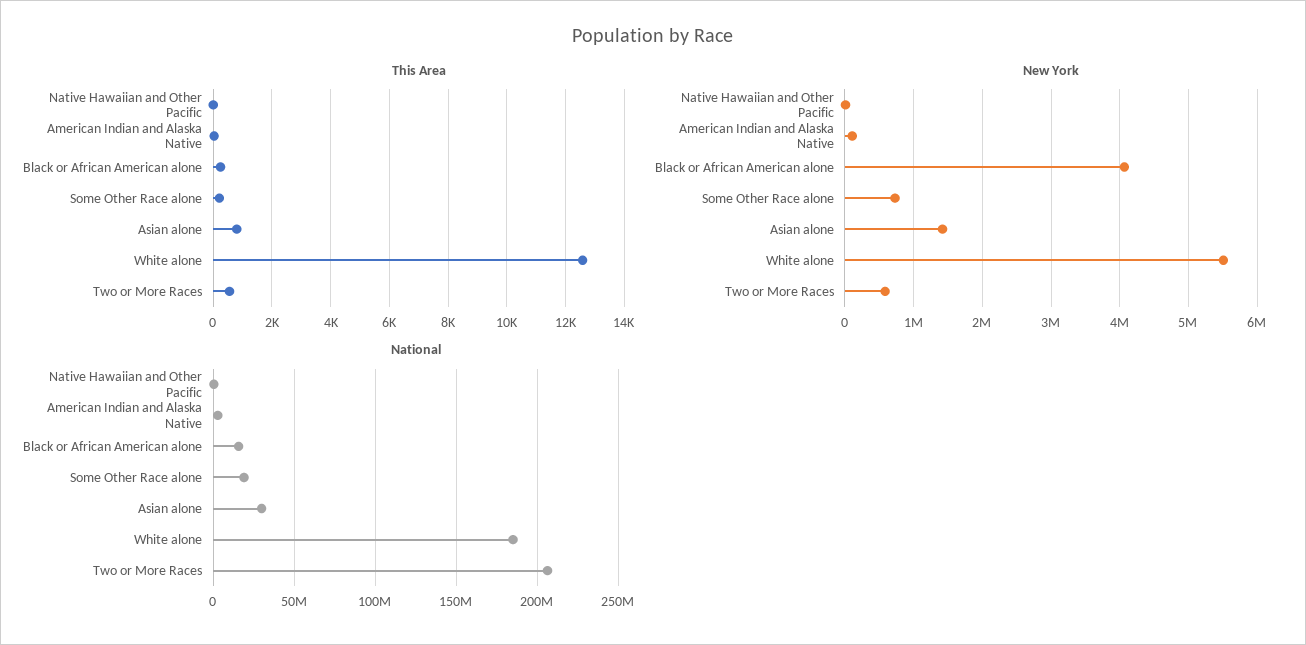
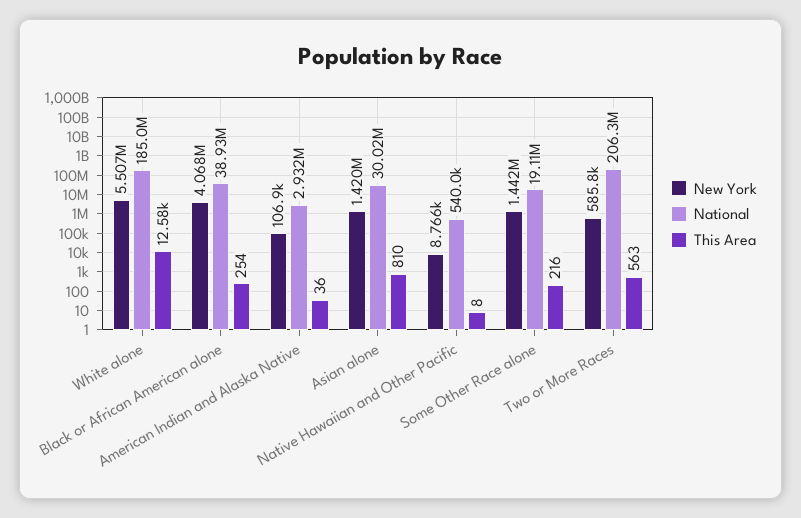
New York, Some Other Race alone: 700000 -> 1442000
National, Black or African American alone: 15000000 -> 38930000

